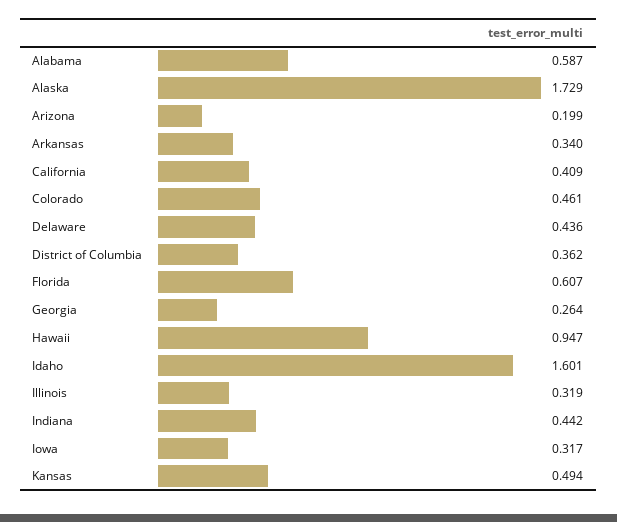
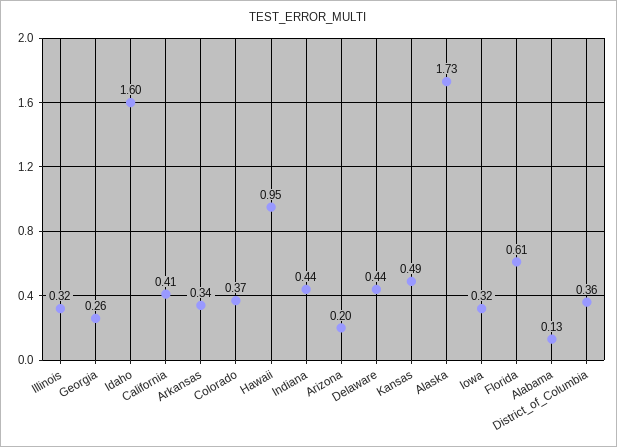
Alabama: 0.587 -> 0.13
Colorado: 0.461 -> 0.37

